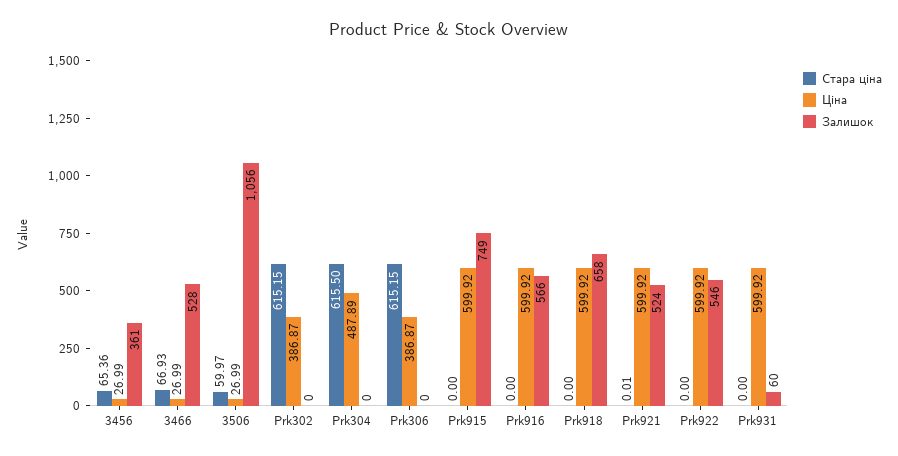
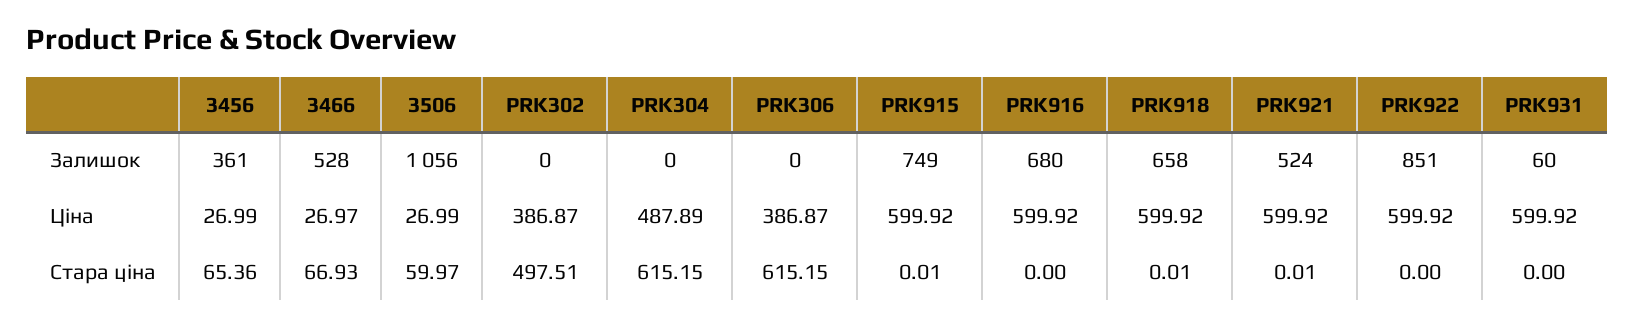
Ціна, 3466: 26.99 -> 26.97
Стара ціна, Prk302: 615.15 -> 497.51
Стара ціна, Prk304: 615.5 -> 615.15
Стара ціна, Prk915: 0 -> 0.01
Залишок, Prk916: 566 -> 680
Стара ціна, Prk918: 0 -> 0.01
Залишок, Prk922: 546 -> 851

